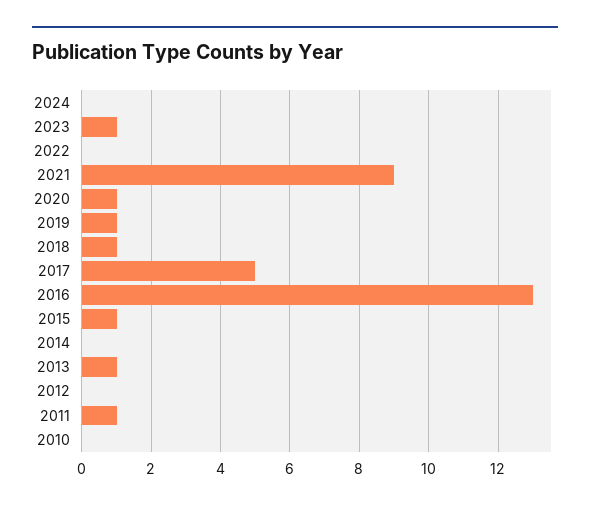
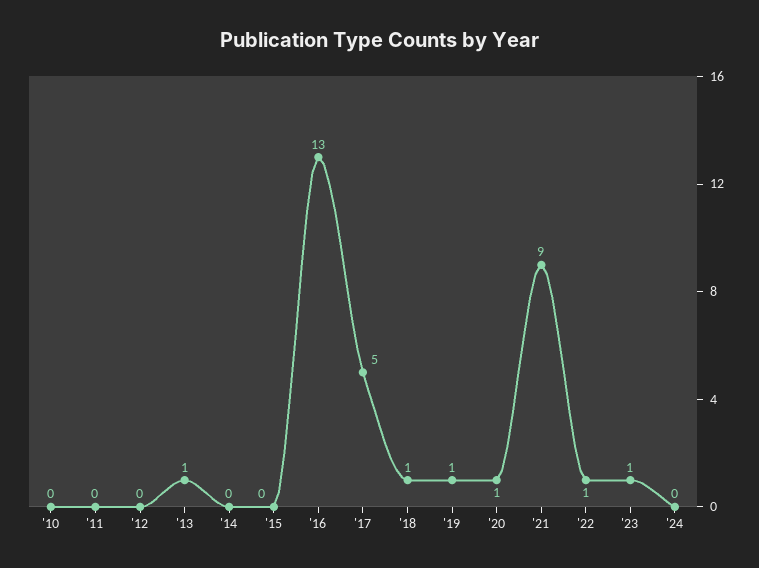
2022: 0 -> 1
2015: 1 -> 0
2011: 1 -> 0

